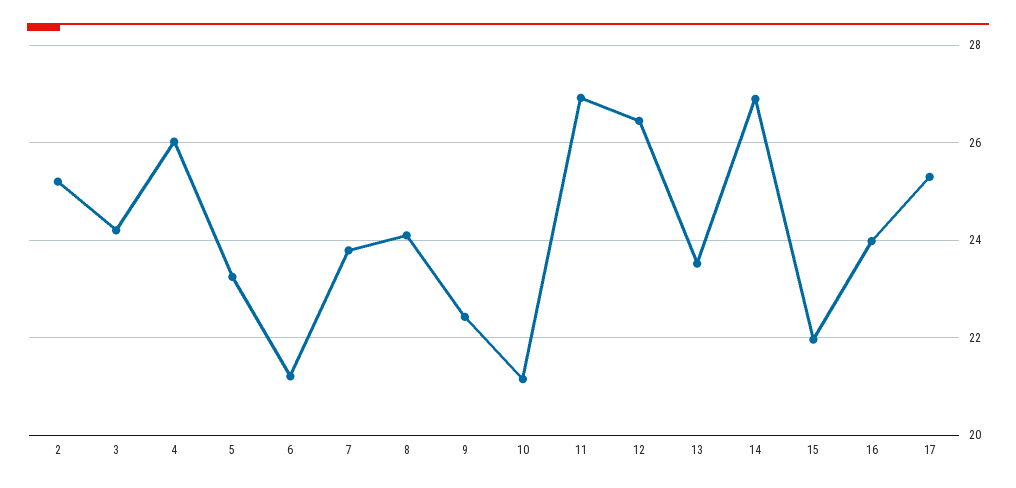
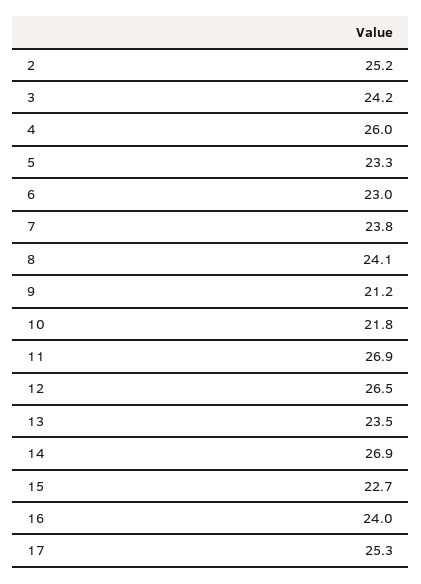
6: 21.2 -> 23
9: 22.4 -> 21.2
10: 21.2 -> 21.8
15: 22 -> 22.7

